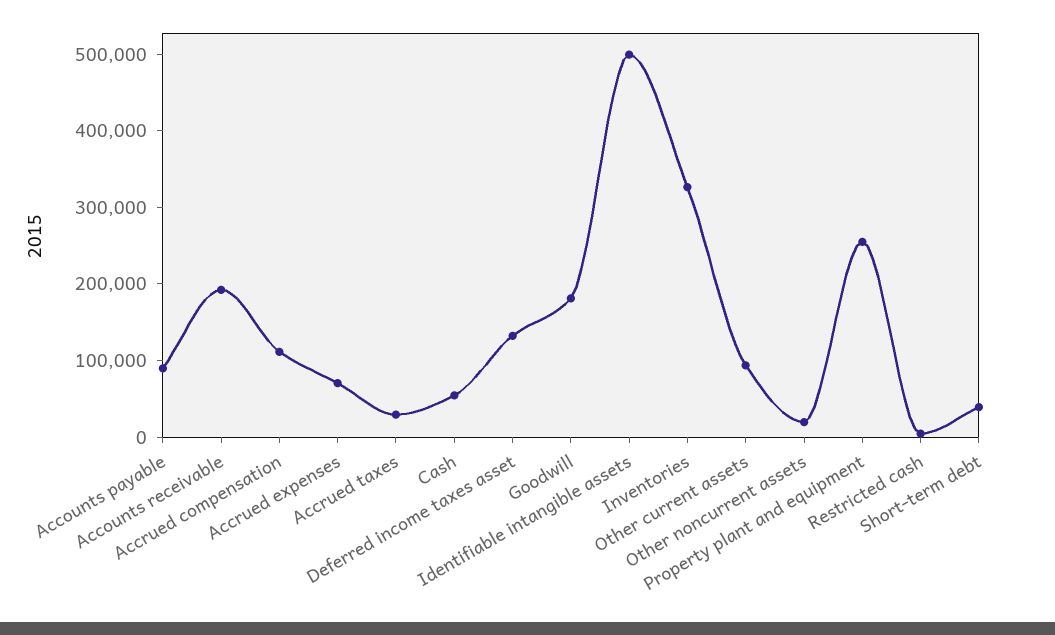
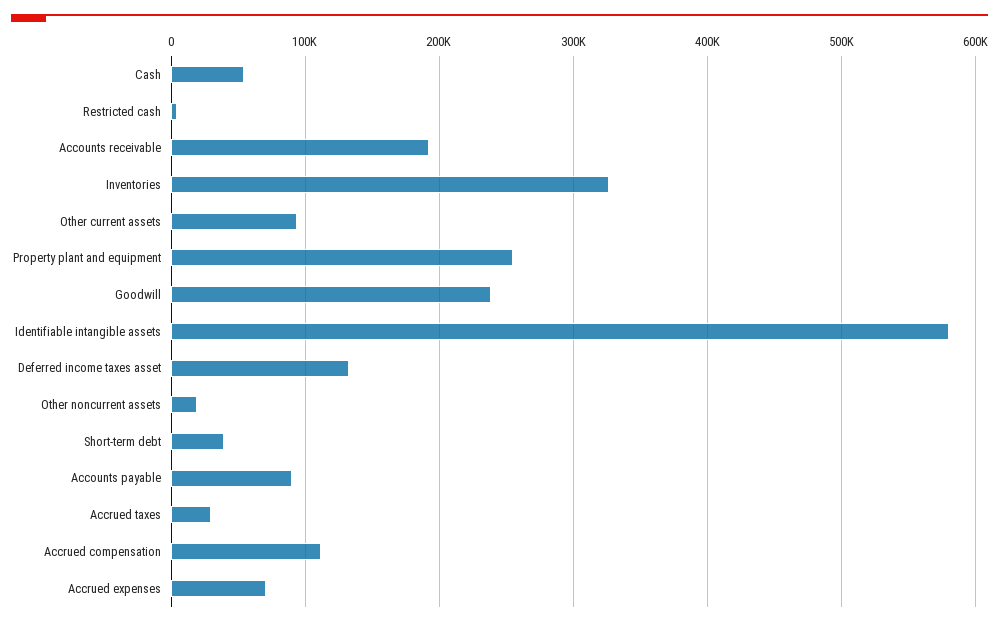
Goodwill: 180000 -> 240000
Identifiable intangible assets: 500000 -> 580000

